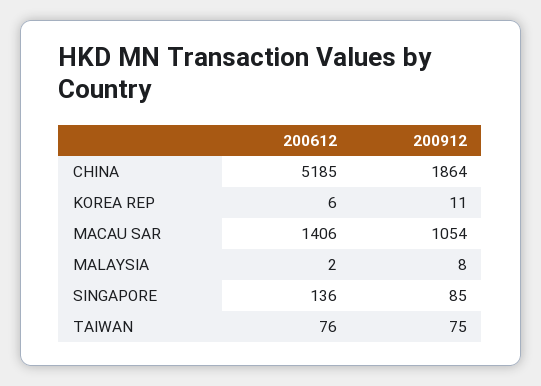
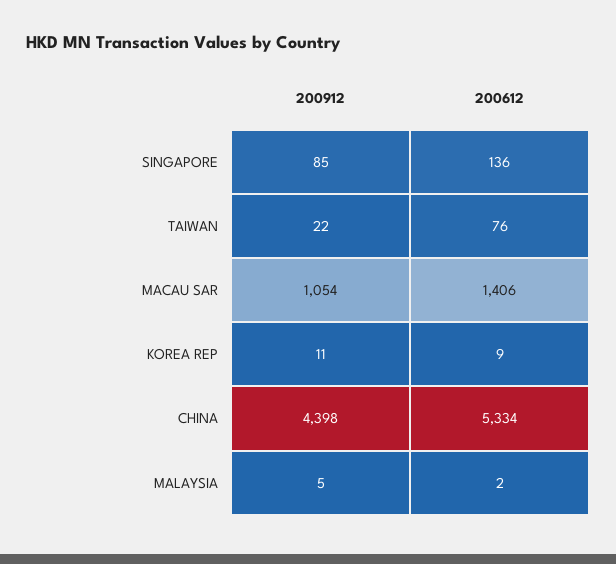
200612, CHINA: 5185 -> 5334
200912, CHINA: 1864 -> 4398
200612, KOREA REP: 6 -> 9
200912, MALAYSIA: 8 -> 5
200912, TAIWAN: 75 -> 22

